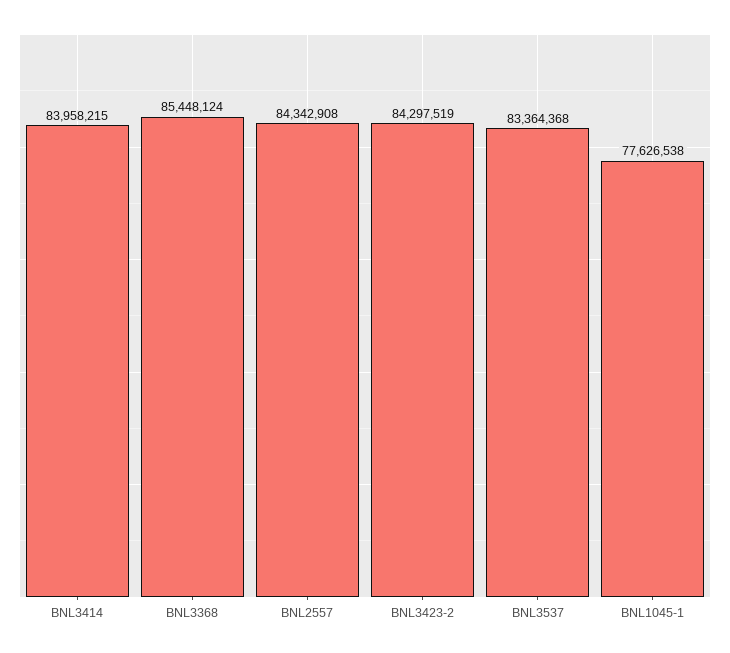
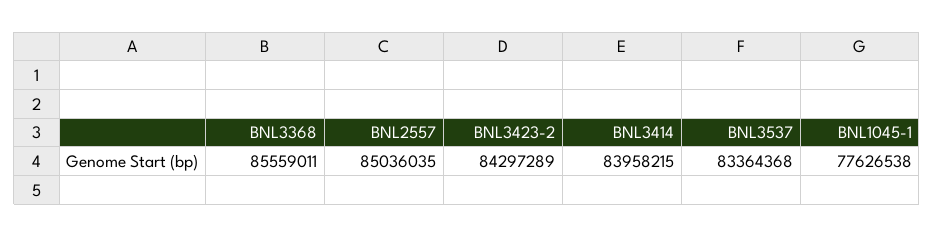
BNL3368: 85448124 -> 85559011
BNL2557: 84342908 -> 85036035
BNL3423-2: 84297519 -> 84297289

